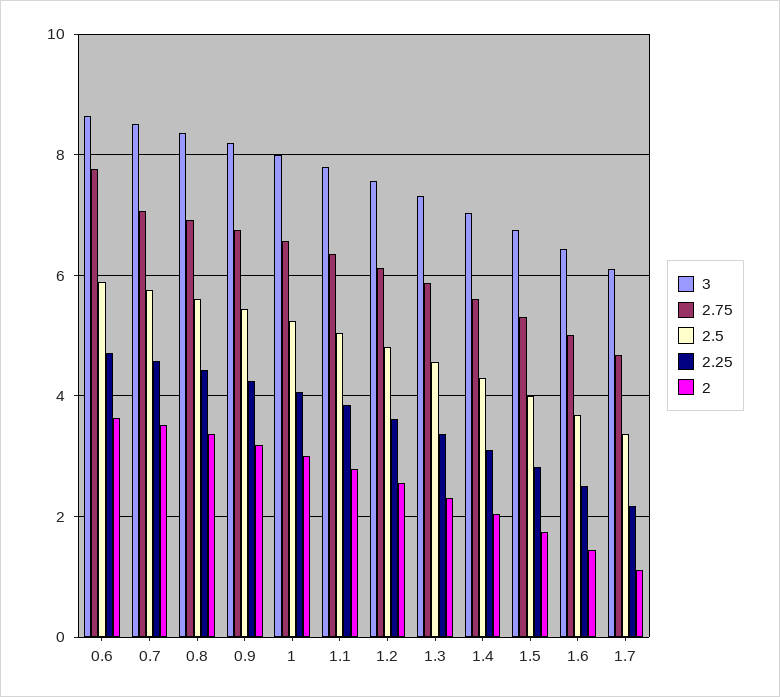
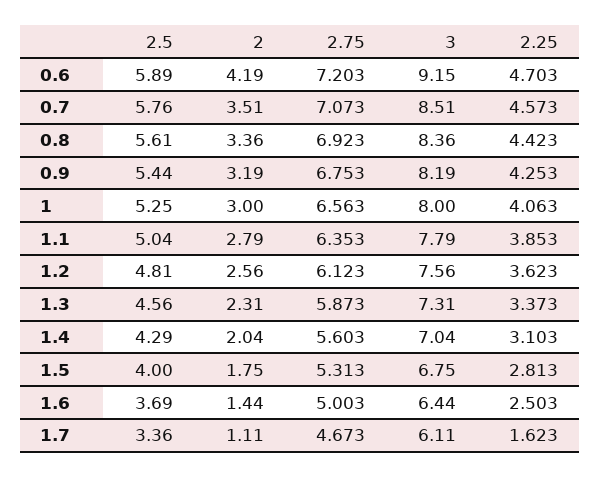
3, 0.6: 8.6 -> 9.15
2.75, 0.6: 7.8 -> 7.203
2, 0.6: 3.6 -> 4.19
2.25, 1.7: 2.2 -> 1.623

